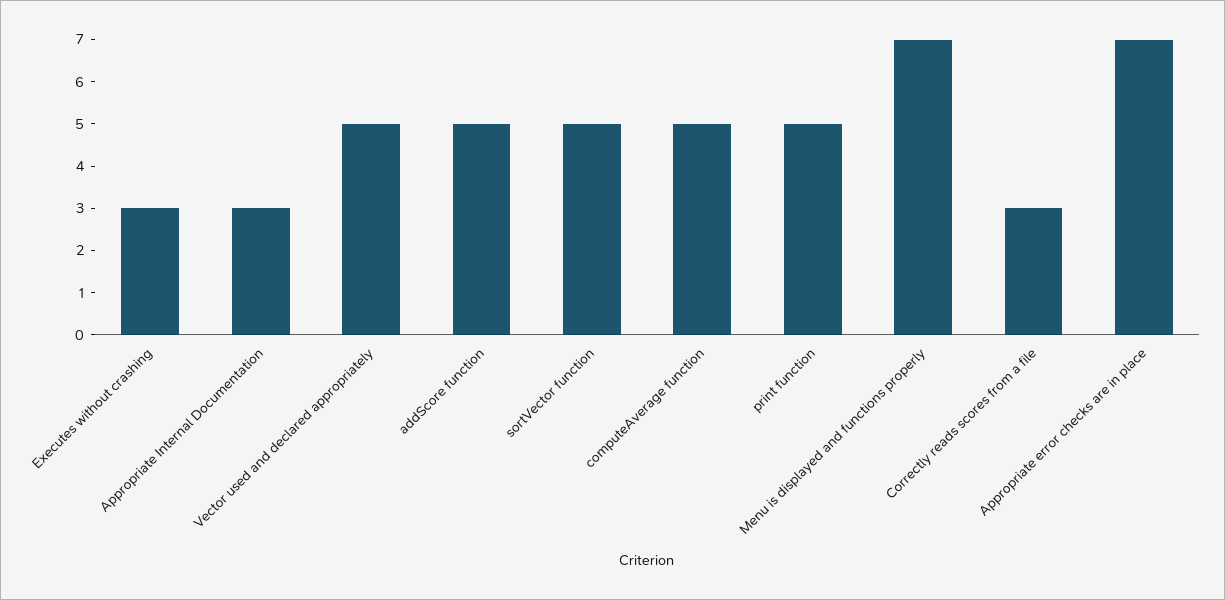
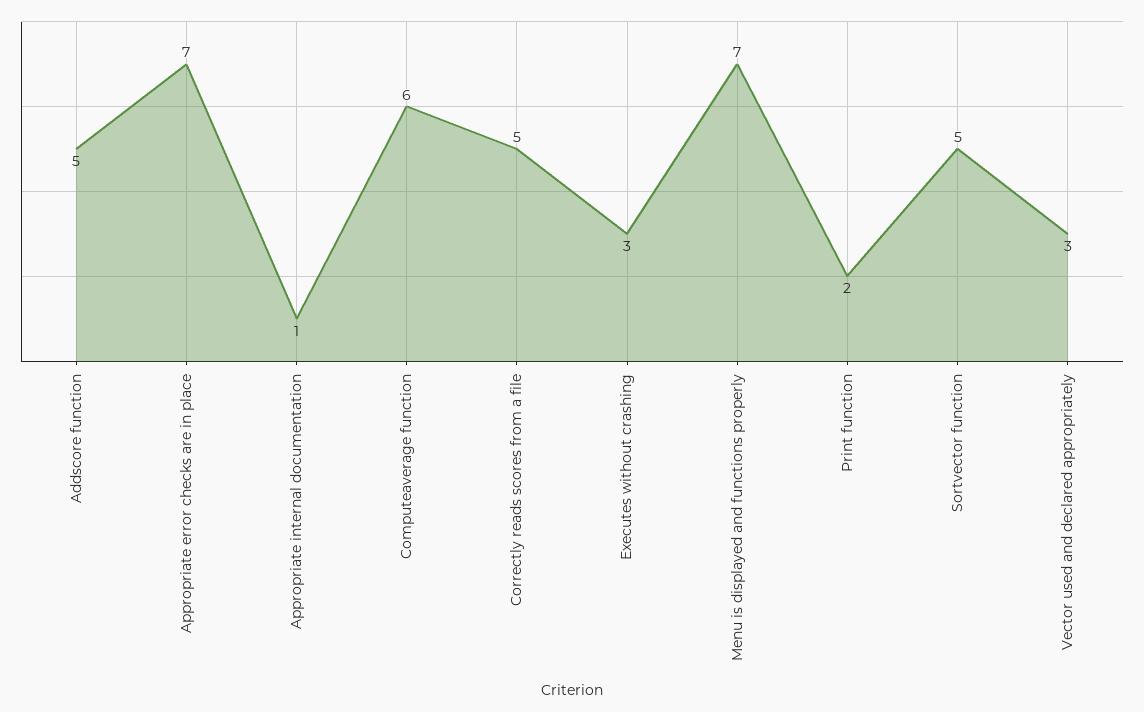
Appropriate Internal Documentation: 3 -> 1
Vector used and declared appropriately: 5 -> 3
computeAverage function: 5 -> 6
print function: 5 -> 2
Correctly reads scores from a file: 3 -> 5

